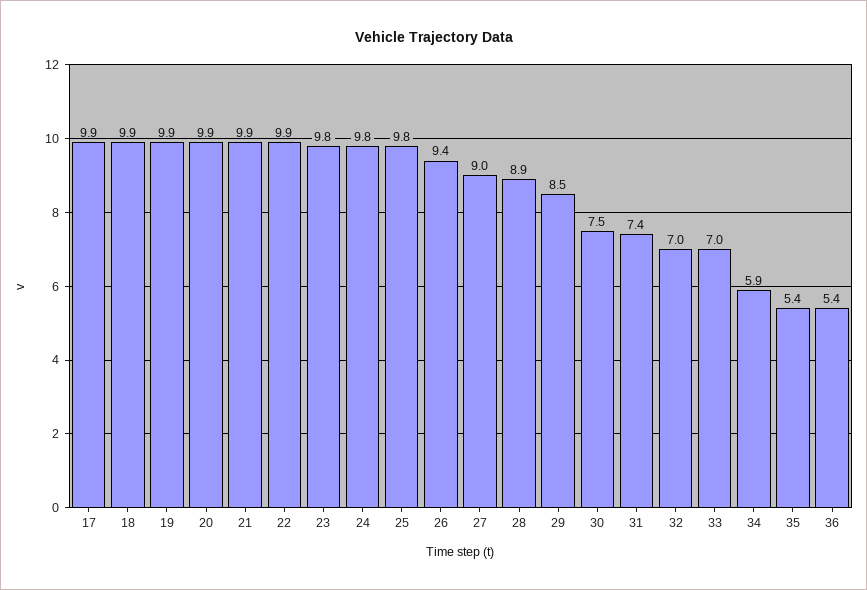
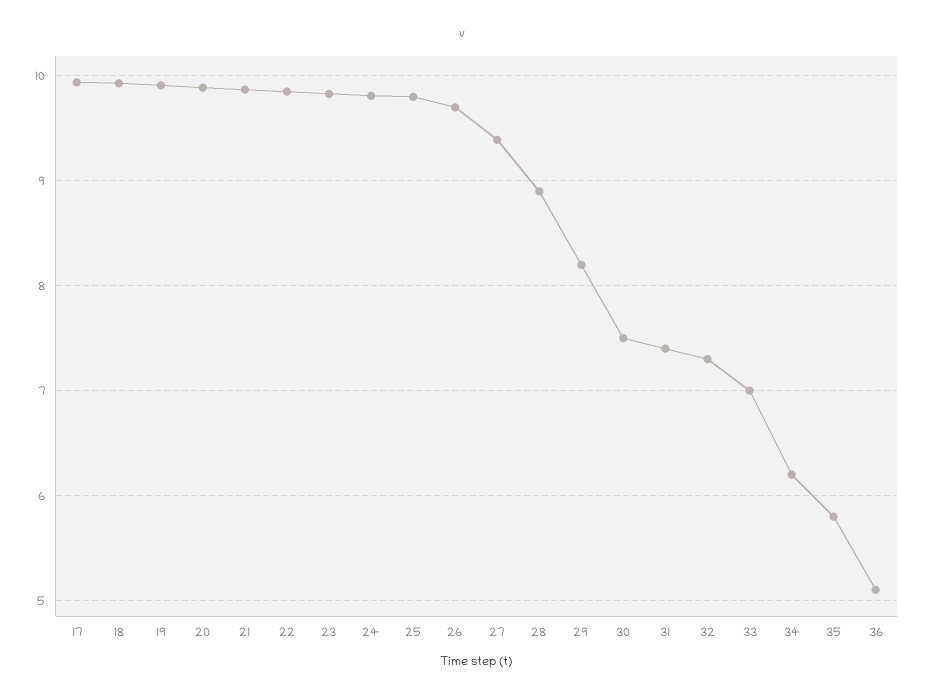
26: 9.4 -> 9.7
27: 9 -> 9.4
29: 8.5 -> 8.2
32: 7 -> 7.3
34: 5.9 -> 6.2
35: 5.4 -> 5.8
36: 5.4 -> 5.1

